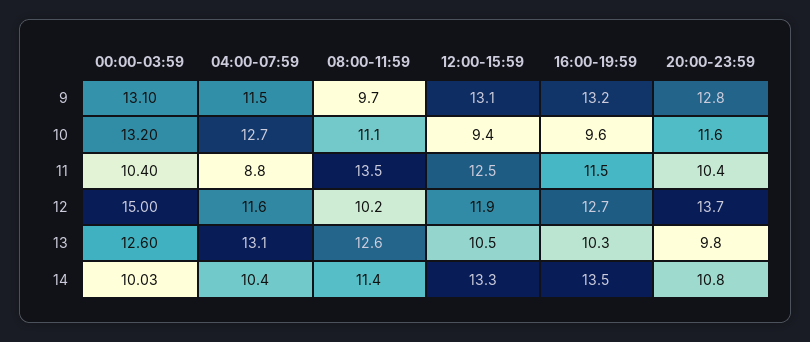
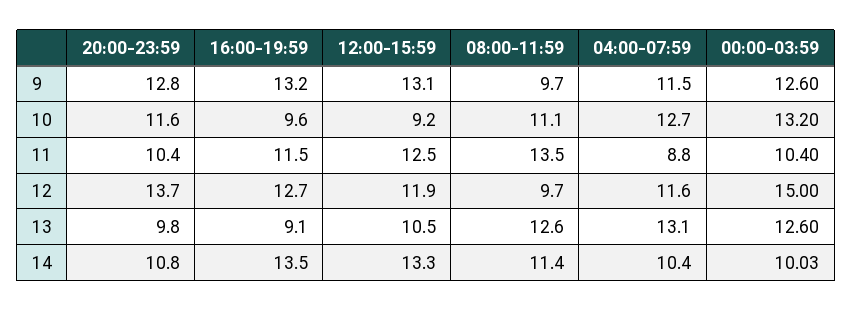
00:00-03:59, 9: 13.1 -> 12.6
12:00-15:59, 10: 9.4 -> 9.2
08:00-11:59, 12: 10.2 -> 9.7
16:00-19:59, 13: 10.3 -> 9.1

